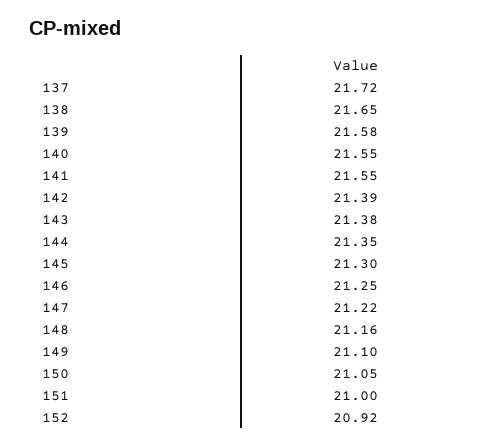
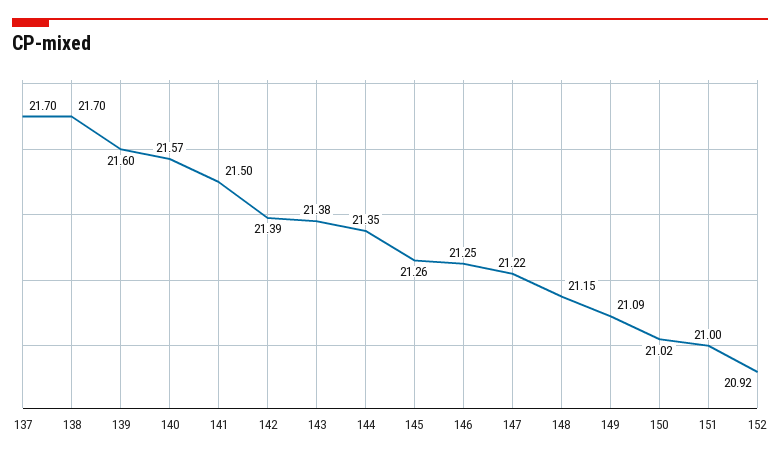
137: 21.72 -> 21.7
138: 21.65 -> 21.7
139: 21.58 -> 21.6
140: 21.55 -> 21.57
141: 21.55 -> 21.5
145: 21.3 -> 21.26
148: 21.16 -> 21.15
149: 21.1 -> 21.09
150: 21.05 -> 21.02

